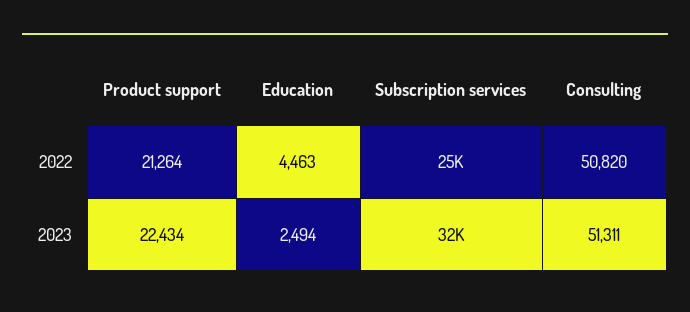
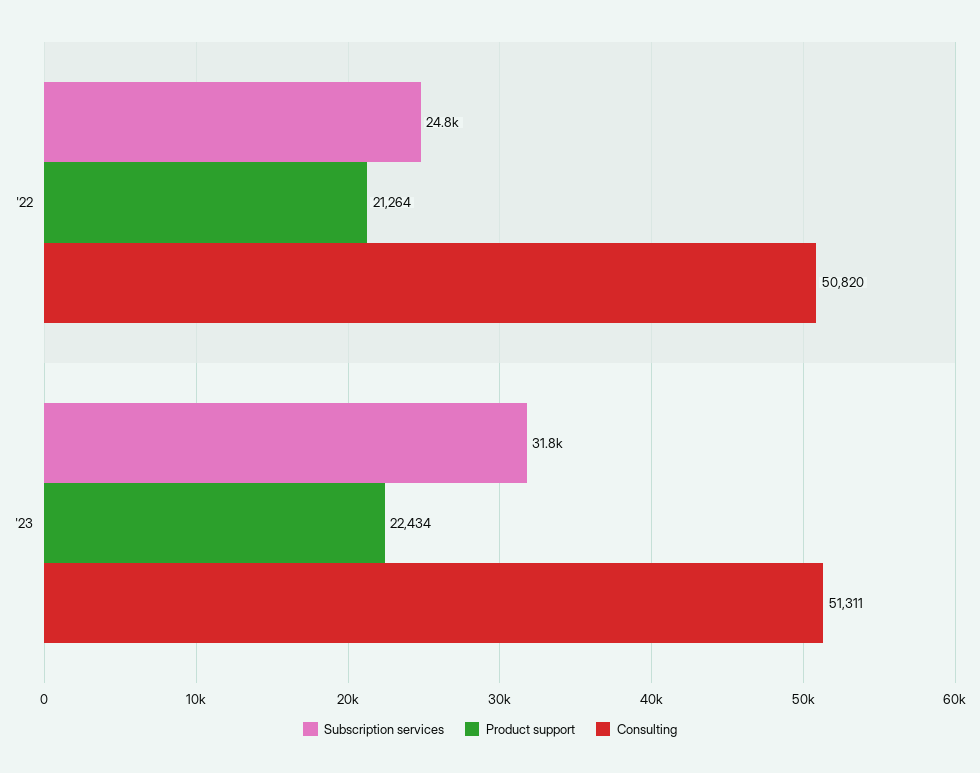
Education, 2022: 4463 -> none
Education, 2023: 2494 -> none

